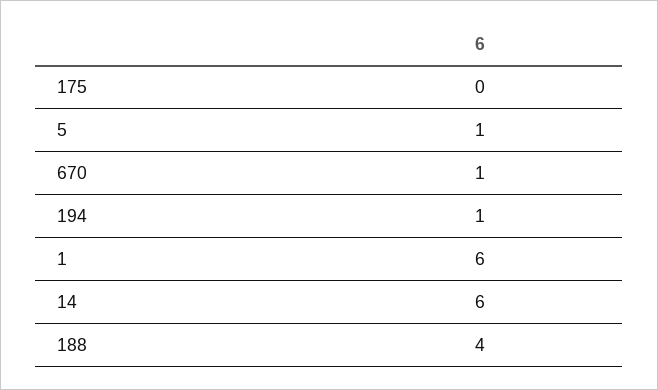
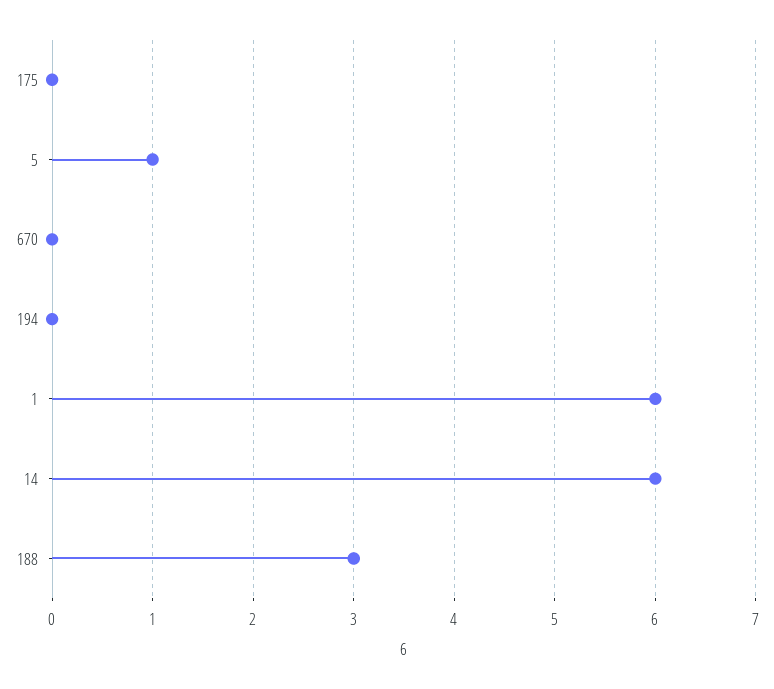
670: 1 -> 0
194: 1 -> 0
188: 4 -> 3

